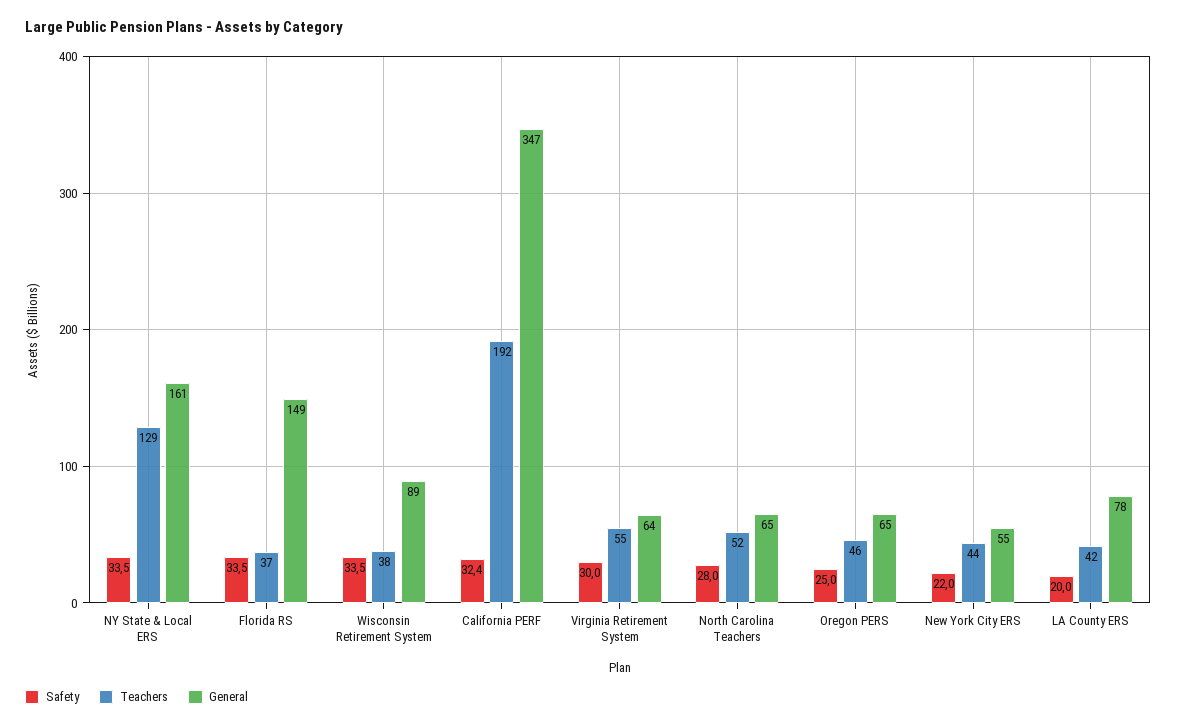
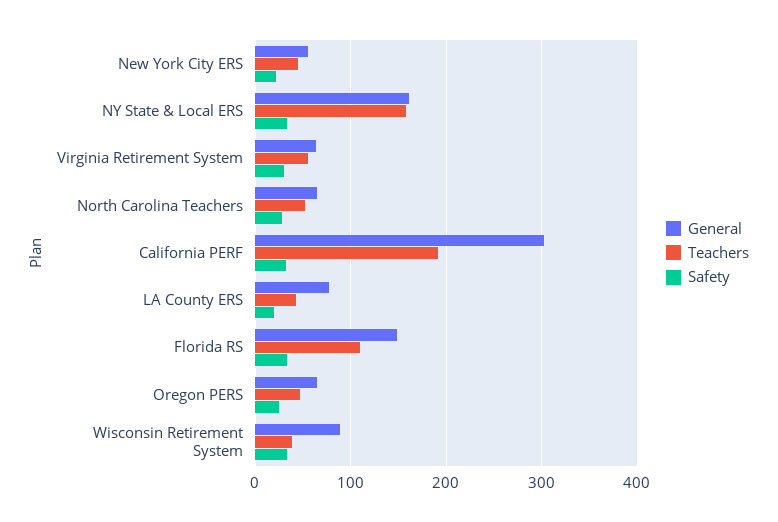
Teachers, NY State & Local ERS: 129 -> 160
Teachers, Florida RS: 37 -> 110
General, California PERF: 347 -> 300

